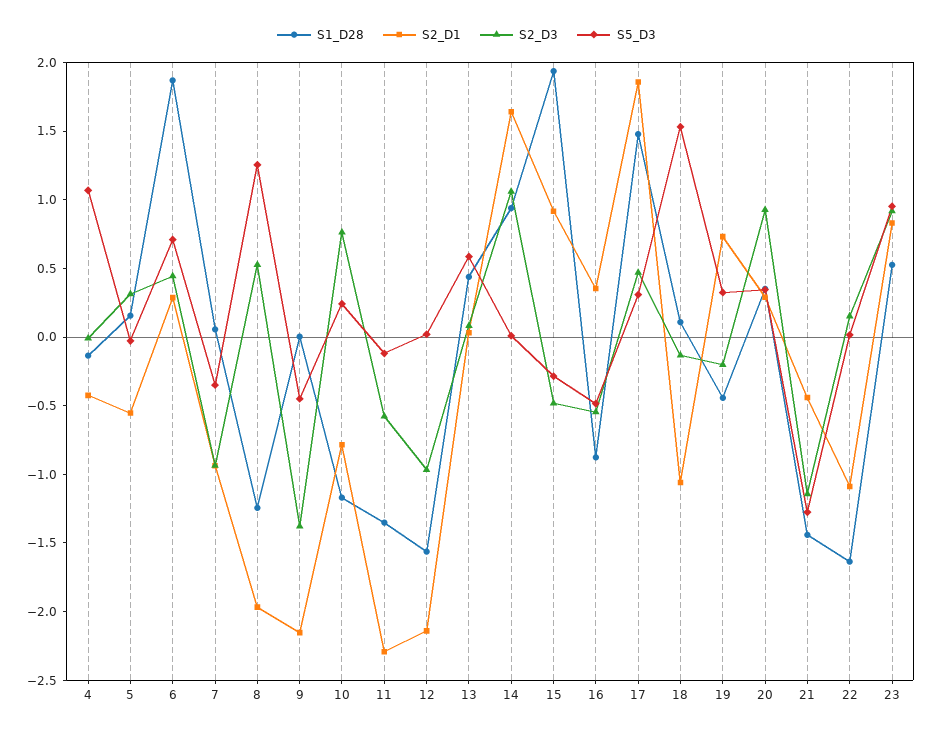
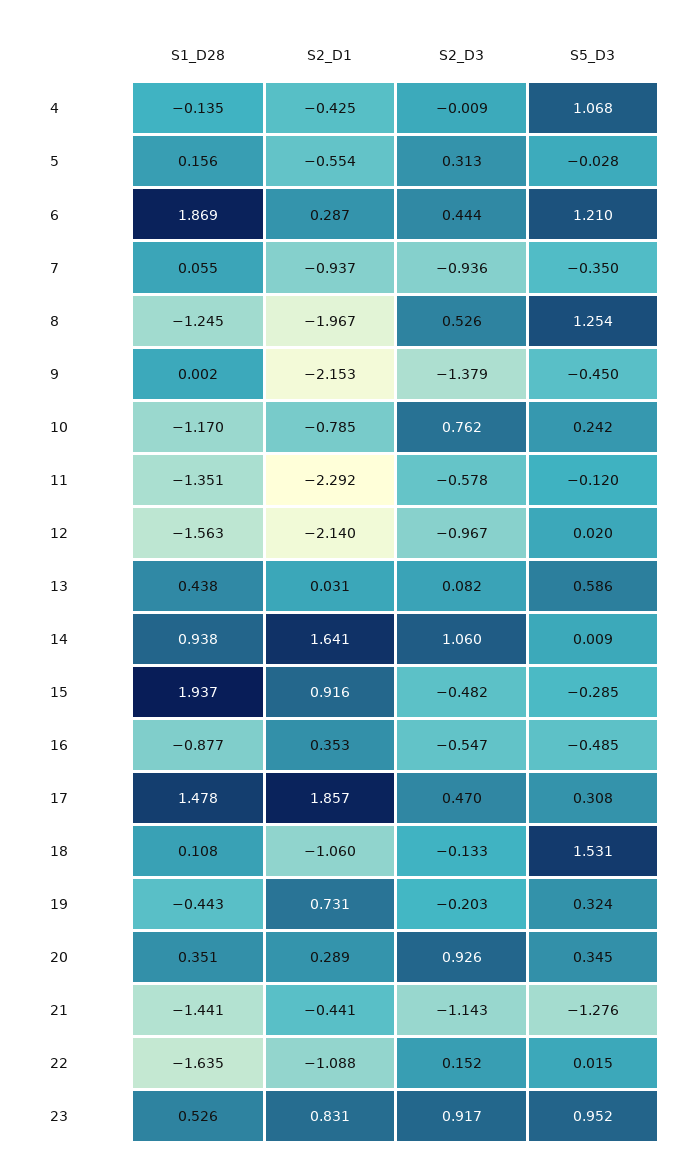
S5_D3, 6: 0.7 -> 1.21

